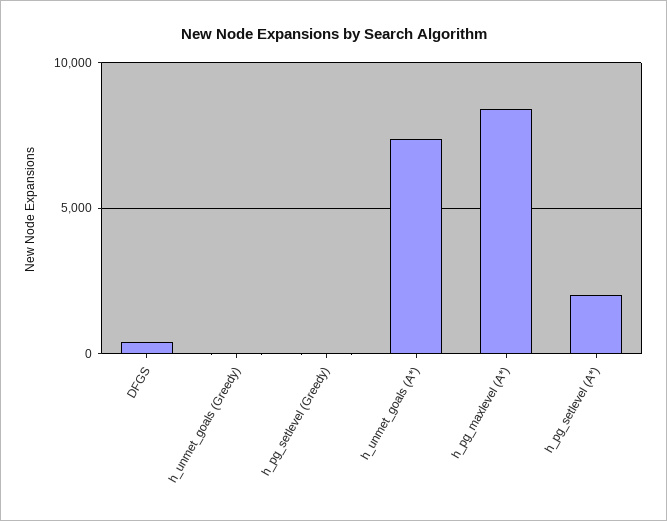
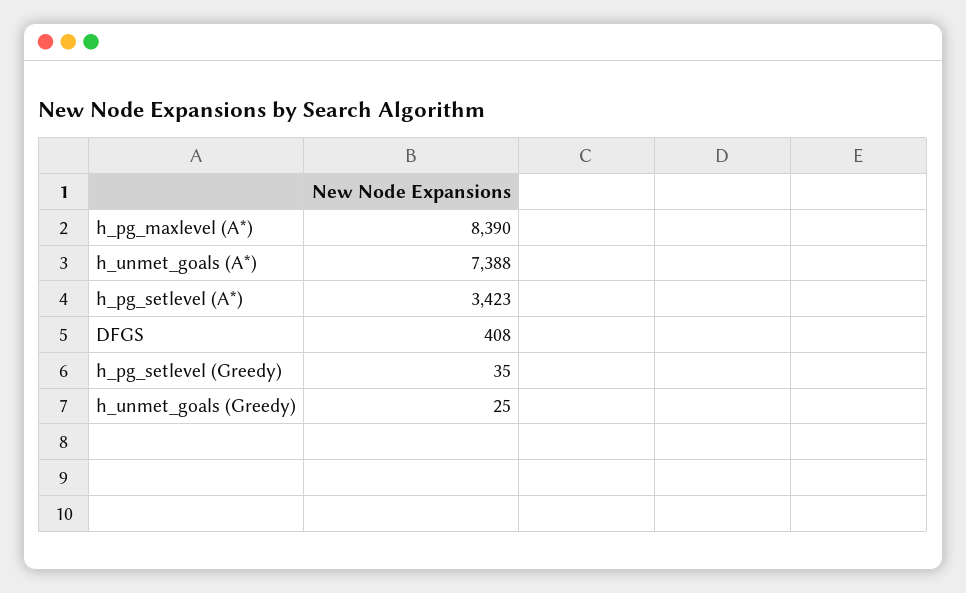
h_pg_setlevel (A*): 2000 -> 3423

